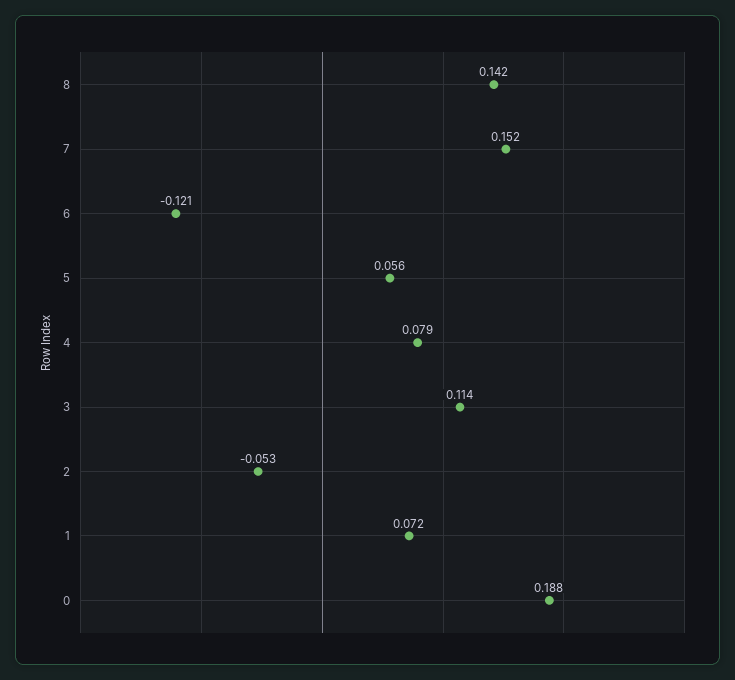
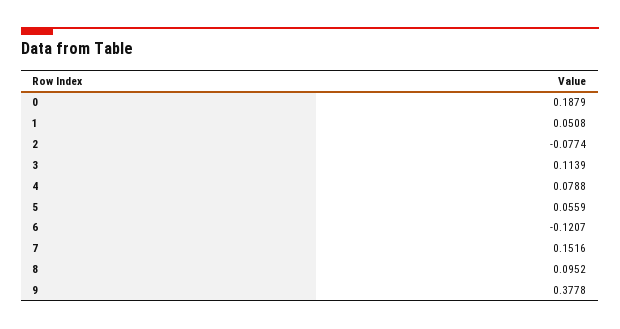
8: 0.142 -> 0.0952
2: -0.053 -> -0.0774
1: 0.072 -> 0.0508
9: none -> 0.3778

